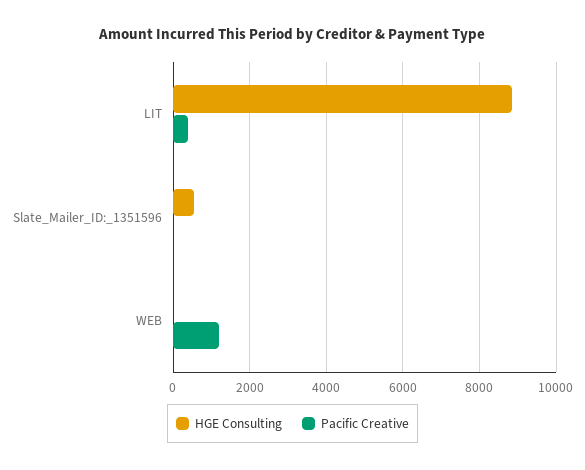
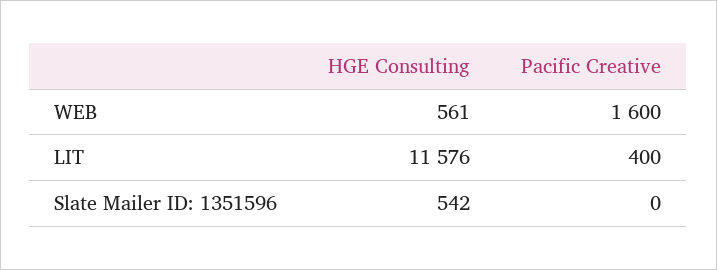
HGE Consulting, LIT: 8800 -> 11576
HGE Consulting, WEB: 0 -> 561
Pacific Creative, WEB: 1200 -> 1600

